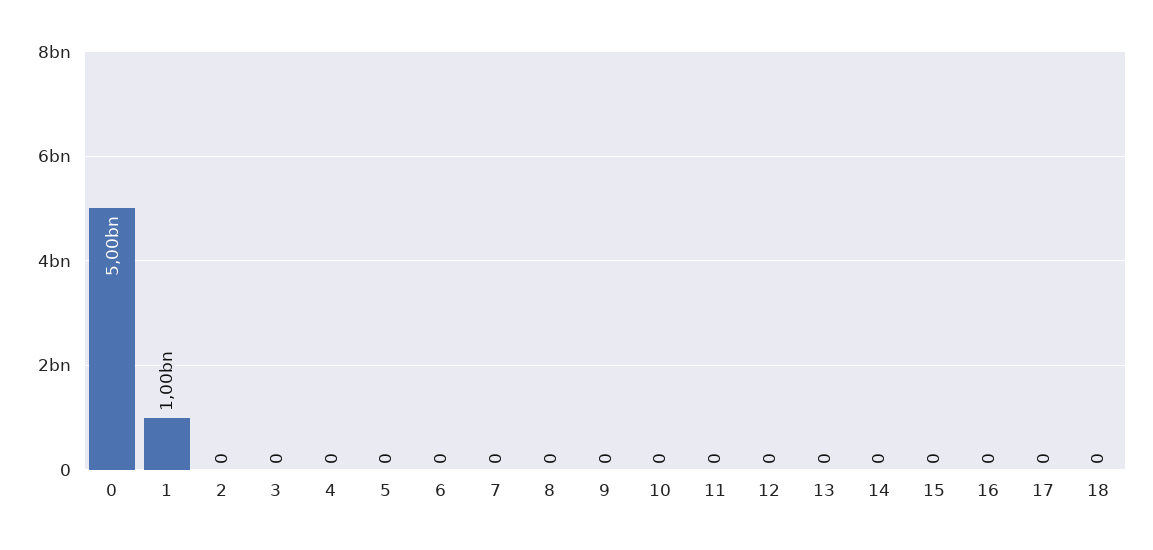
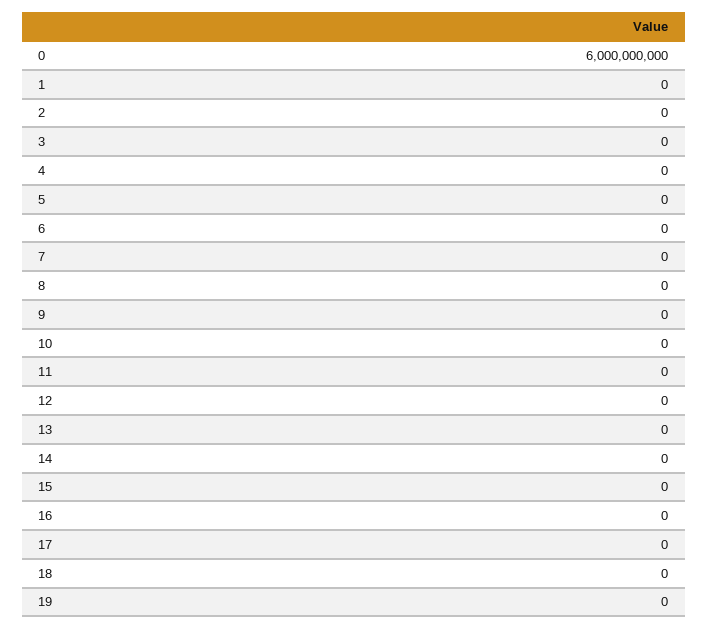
0: 5000000000 -> 6000000000
1: 1000000000 -> 0
19: none -> 0

